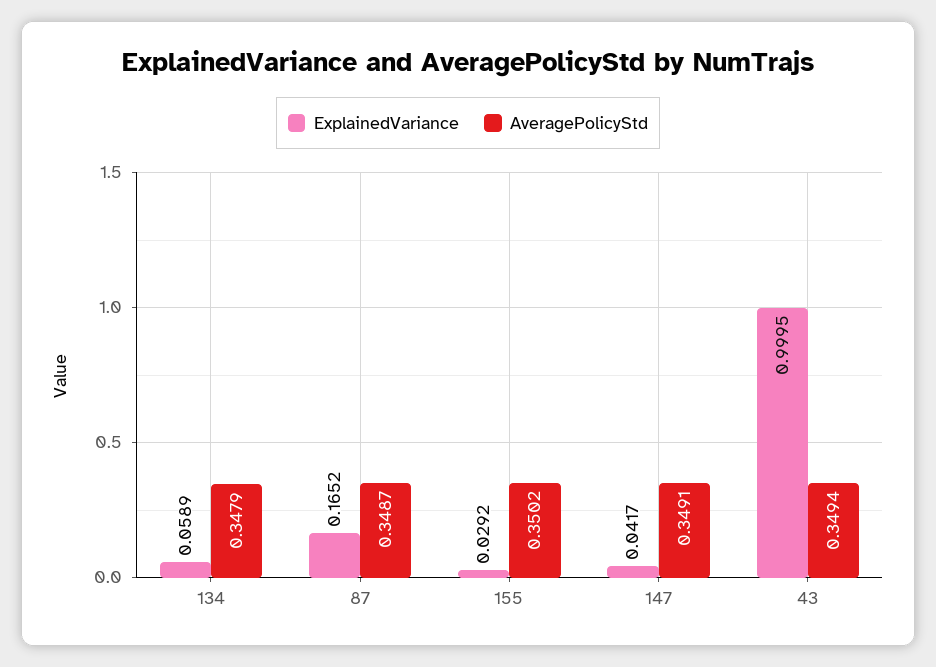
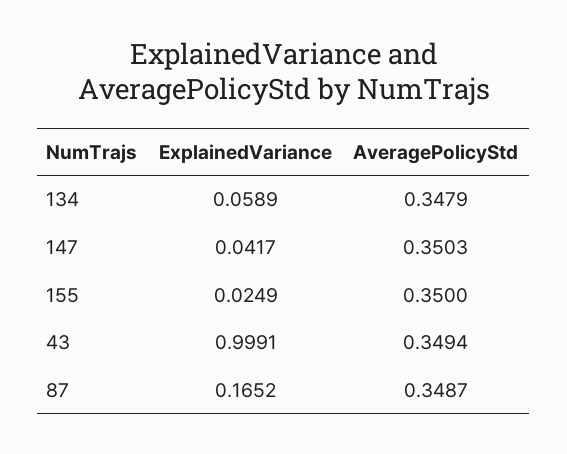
ExplainedVariance, 155: 0.0292 -> 0.0249
AveragePolicyStd, 155: 0.3502 -> 0.35
AveragePolicyStd, 147: 0.3491 -> 0.3503
ExplainedVariance, 43: 0.9995 -> 0.9991

